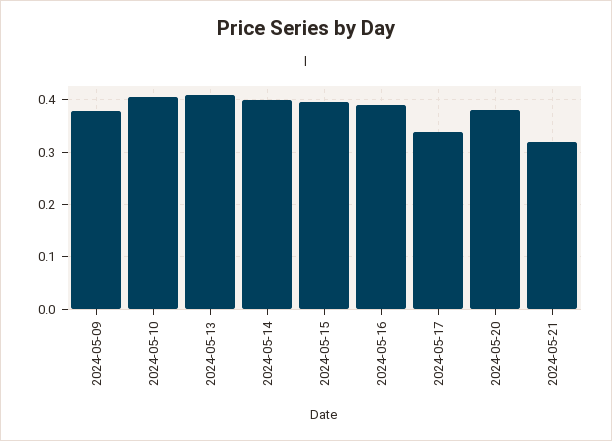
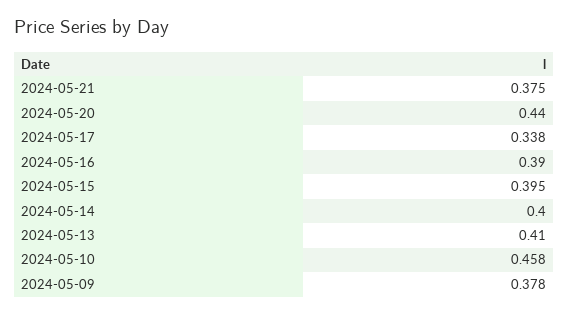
2024-05-10: 0.4 -> 0.458
2024-05-20: 0.38 -> 0.44
2024-05-21: 0.32 -> 0.375

